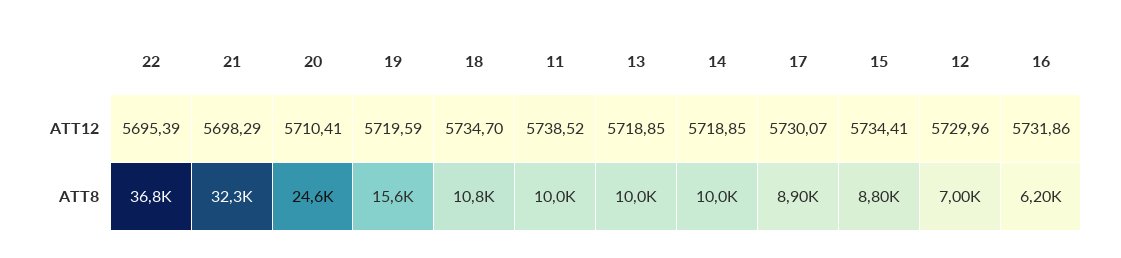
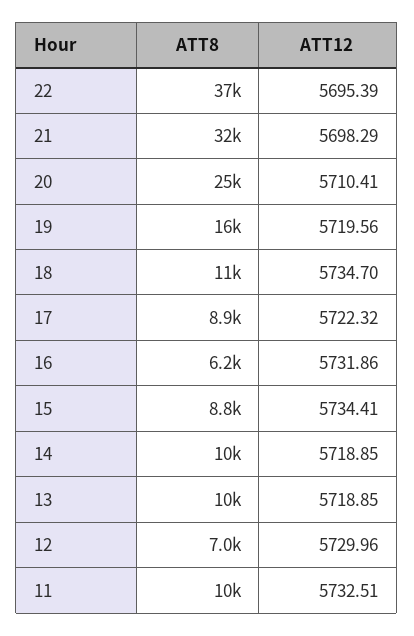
19, ATT12: 5719.59 -> 5719.56
11, ATT12: 5738.52 -> 5732.51
17, ATT12: 5730.07 -> 5722.32

